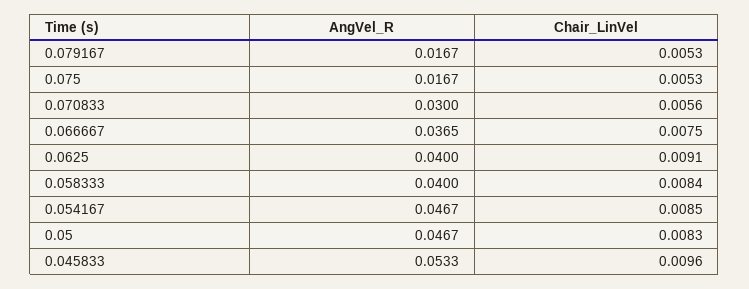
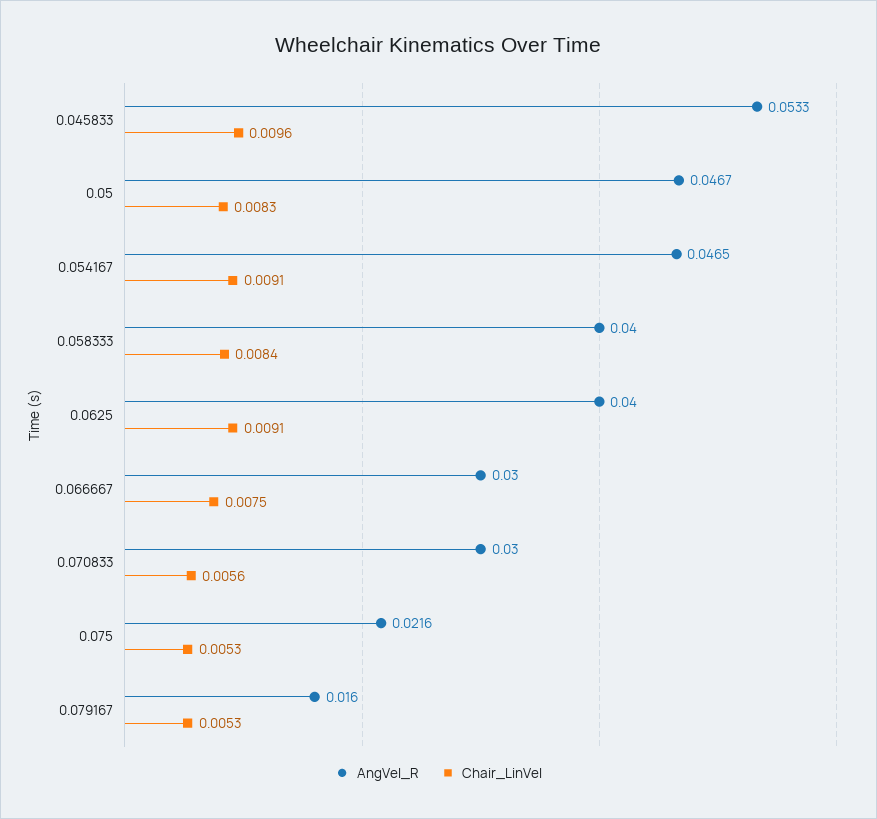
AngVel_R, 0.079167: 0.0167 -> 0.016
AngVel_R, 0.075: 0.0167 -> 0.0216
AngVel_R, 0.066667: 0.0365 -> 0.03
AngVel_R, 0.054167: 0.0467 -> 0.0465
Chair_LinVel, 0.054167: 0.0085 -> 0.0091

